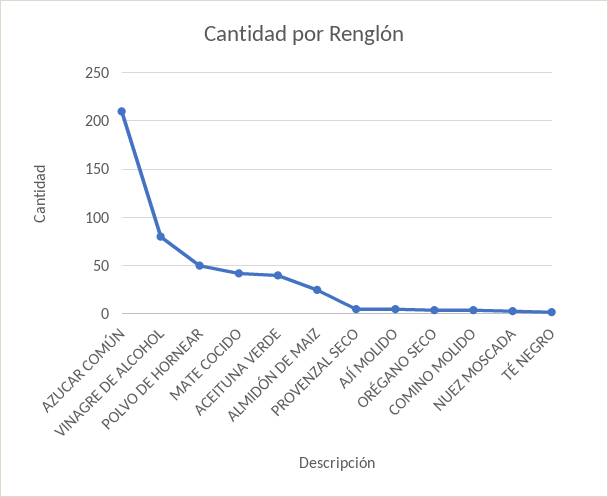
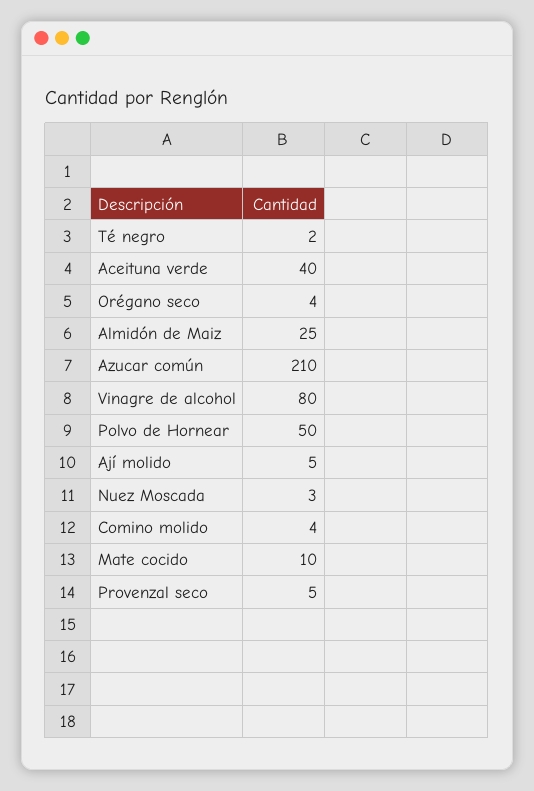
MATE COCIDO: 40 -> 10

